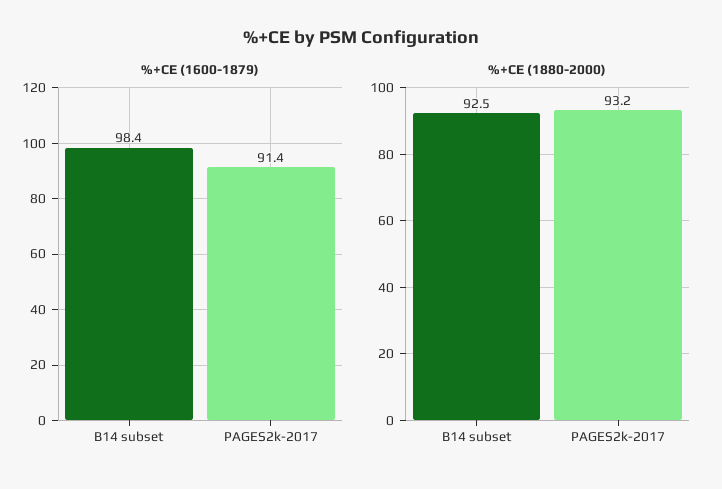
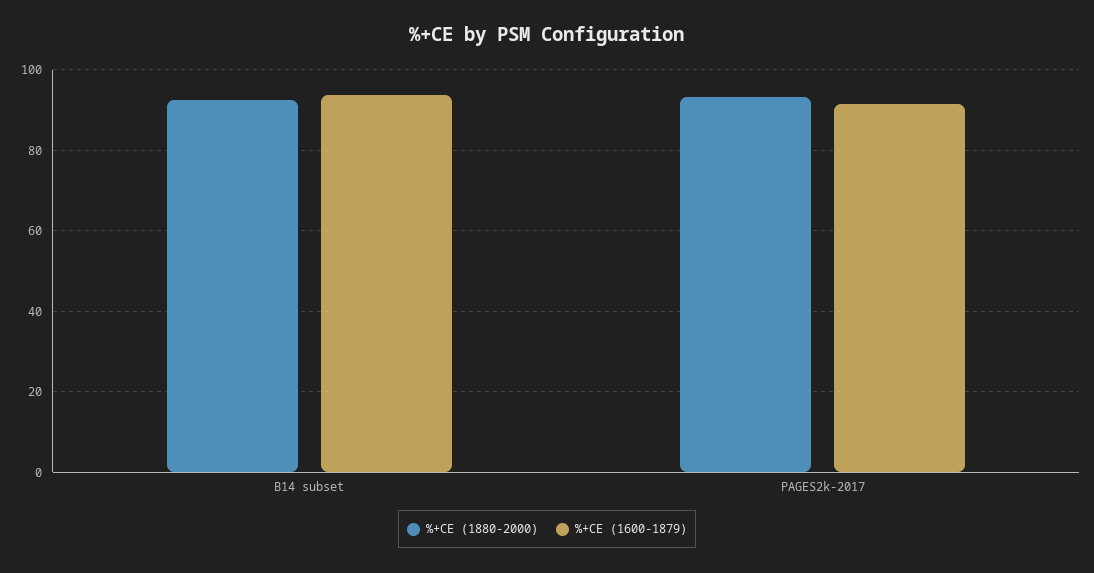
%+CE (1600-1879), B14 subset: 98.4 -> 94

